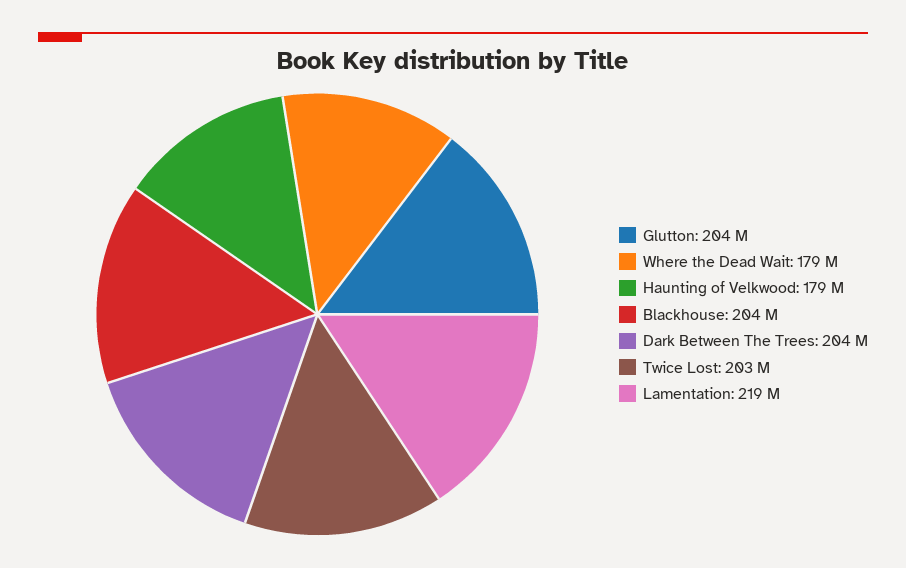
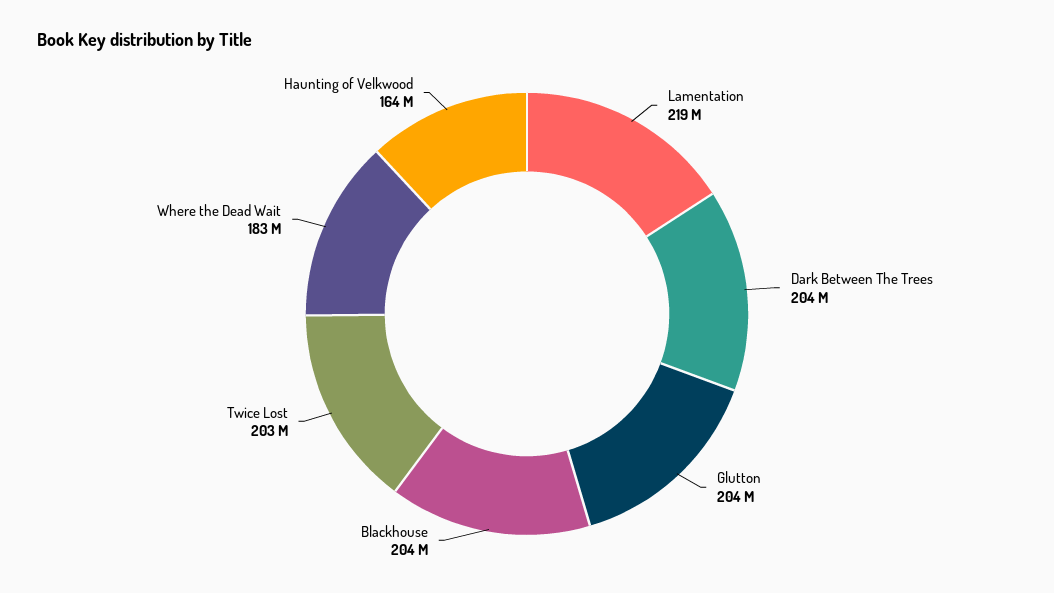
Where the Dead Wait: 179000000 -> 183000000
Haunting of Velkwood: 179000000 -> 164000000

